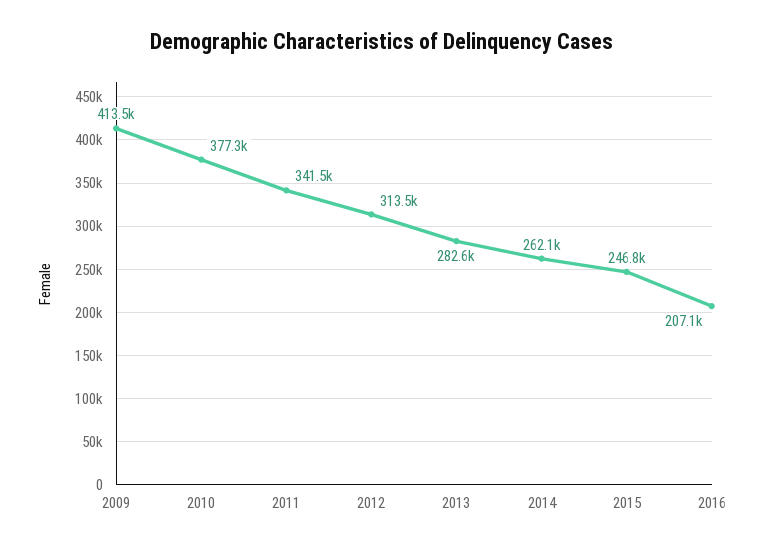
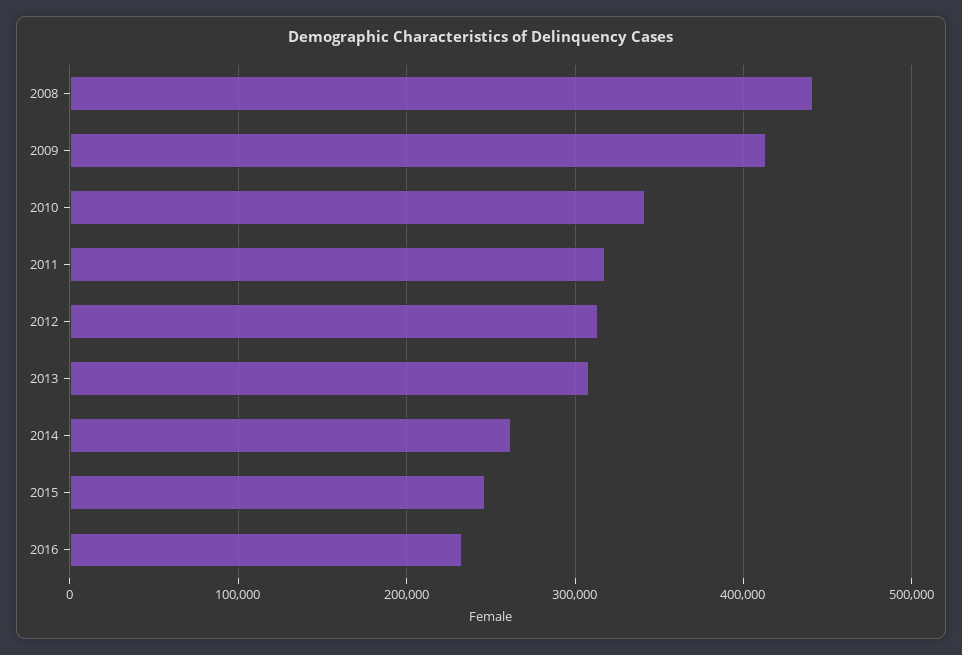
2010: 377300 -> 340000
2011: 341500 -> 320000
2013: 282600 -> 310000
2016: 207100 -> 230000
2008: none -> 440000

